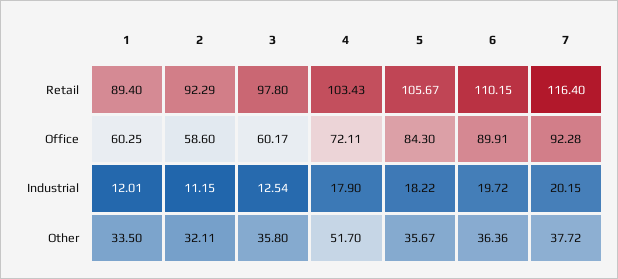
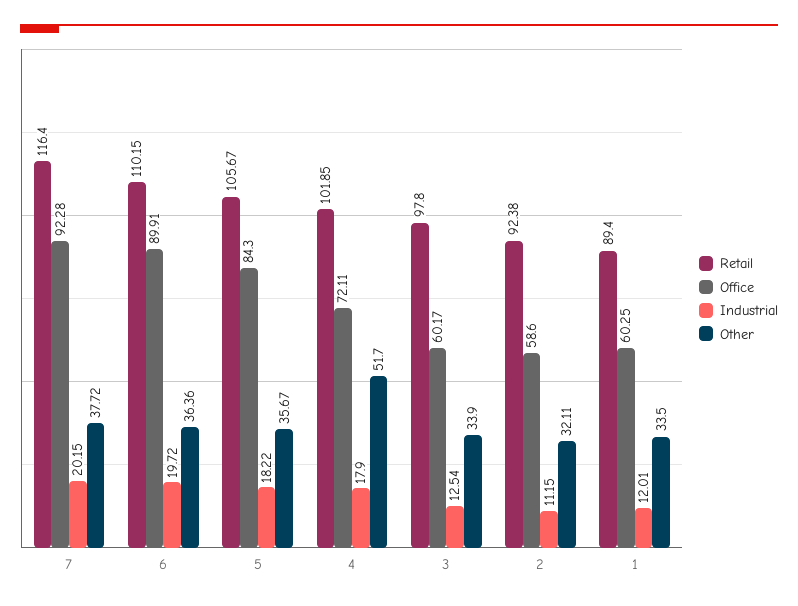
Retail, 2: 92.29 -> 92.38
Retail, 4: 103.43 -> 101.85
Other, 3: 35.8 -> 33.9

